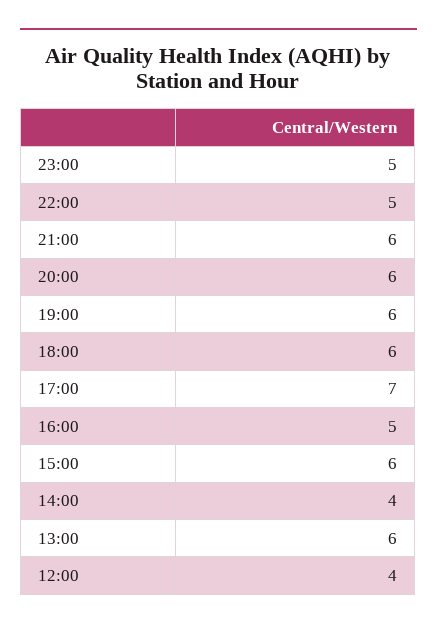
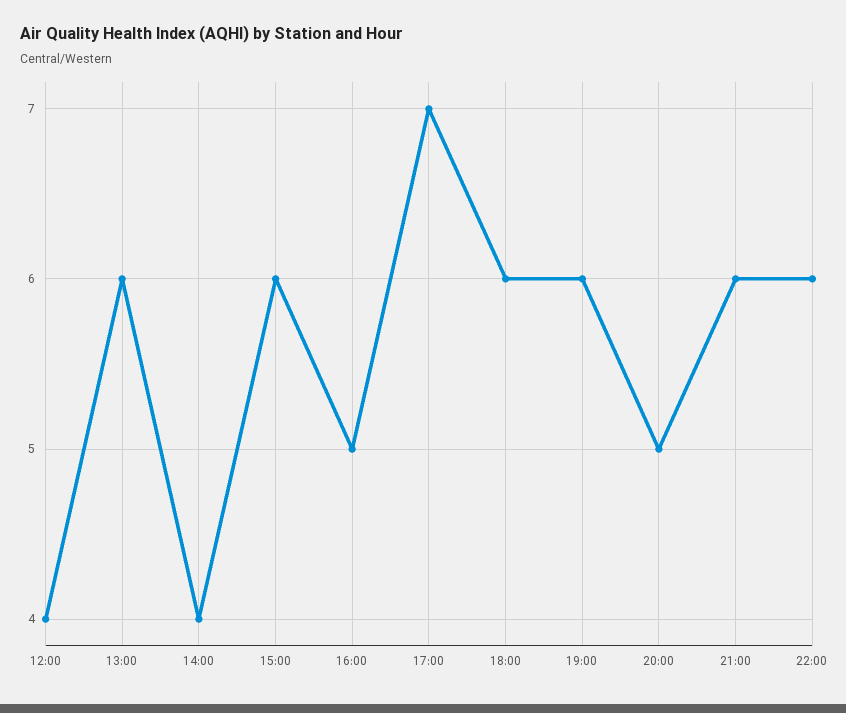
23:00: 5 -> none
22:00: 5 -> 6
20:00: 6 -> 5

